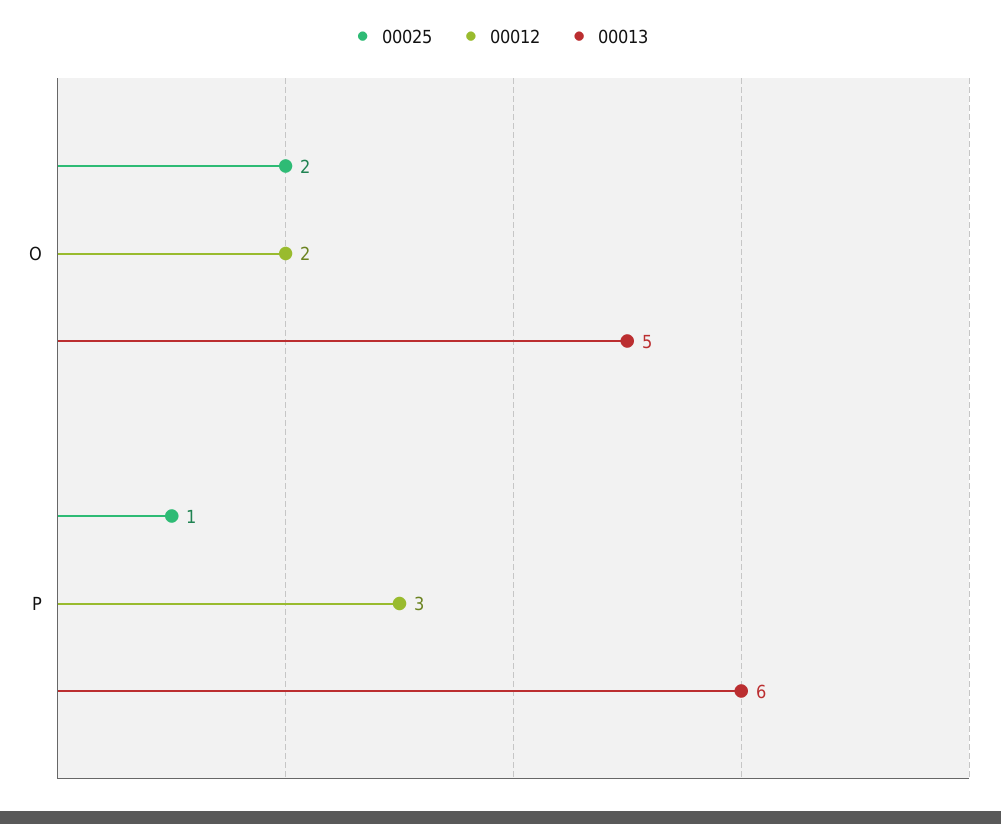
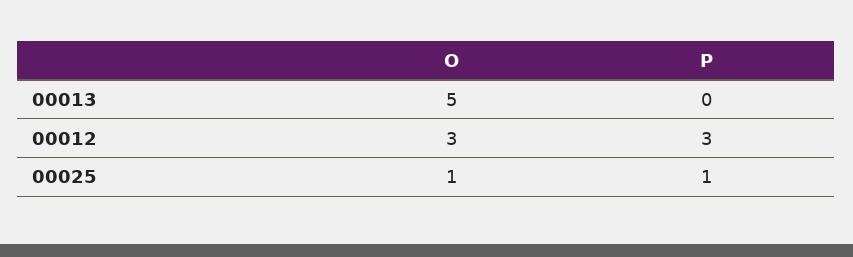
00025, O: 2 -> 1
00012, O: 2 -> 3
00013, P: 6 -> 0

